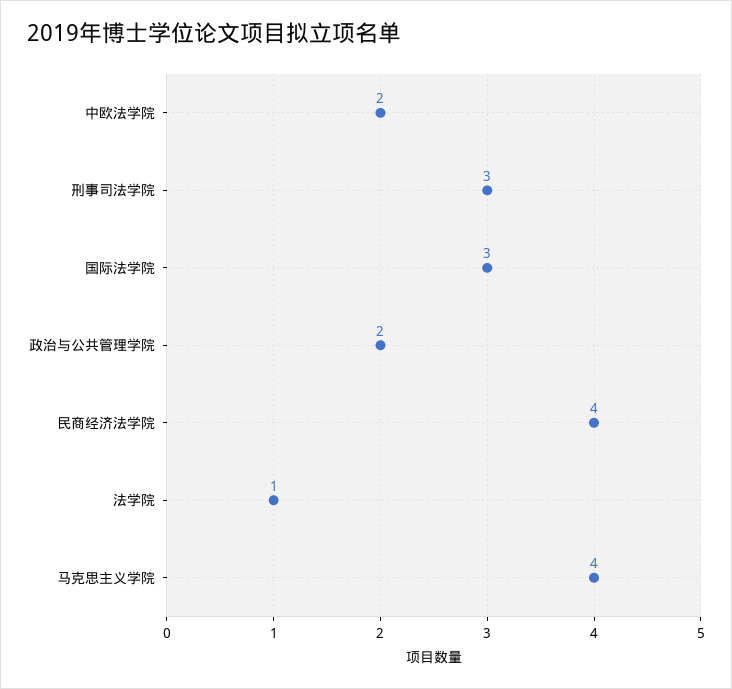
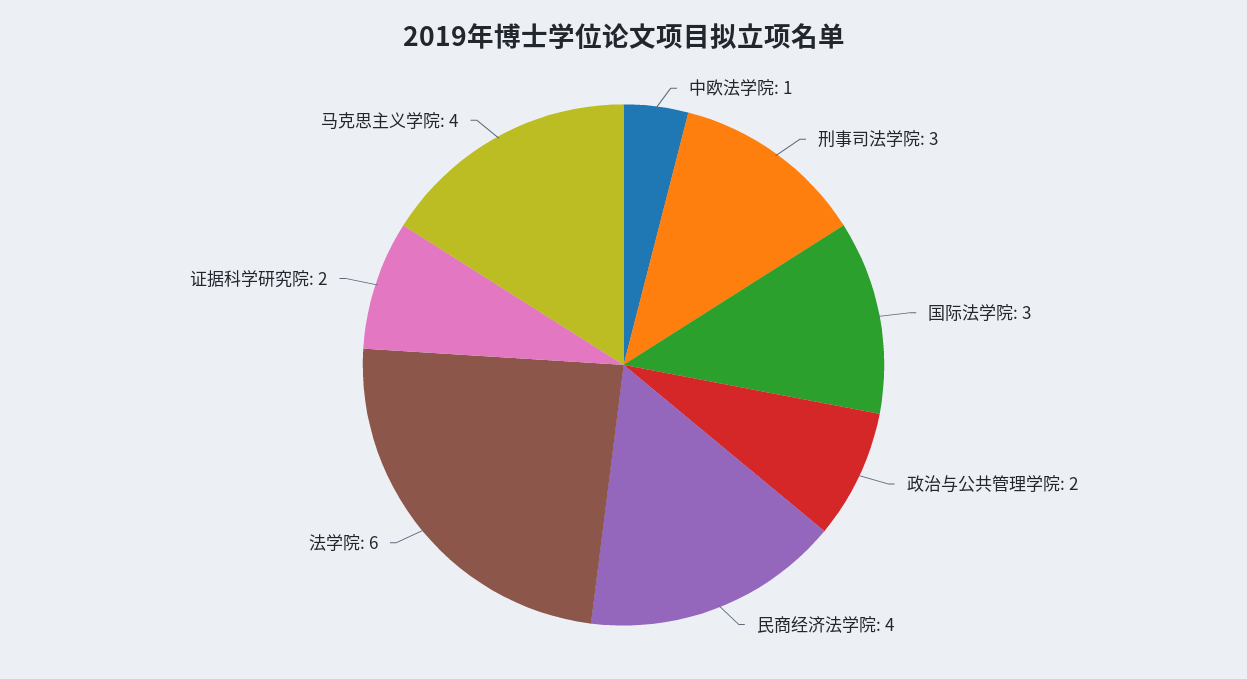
中欧法学院: 2 -> 1
法学院: 1 -> 6
证据科学研究院: none -> 2

